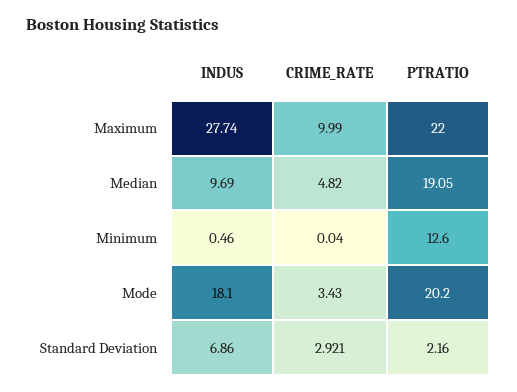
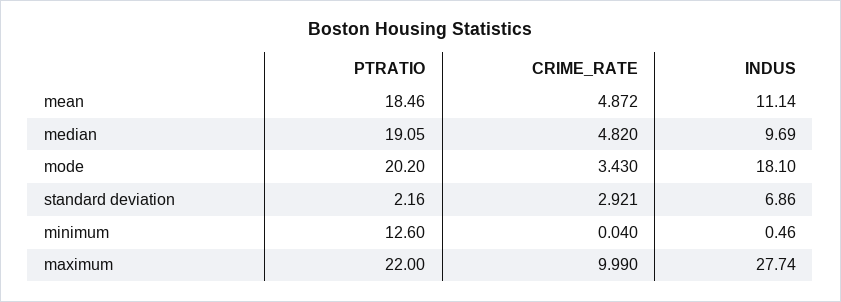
PTRATIO, mean: none -> 18.46
CRIME_RATE, mean: none -> 4.872
INDUS, mean: none -> 11.14

